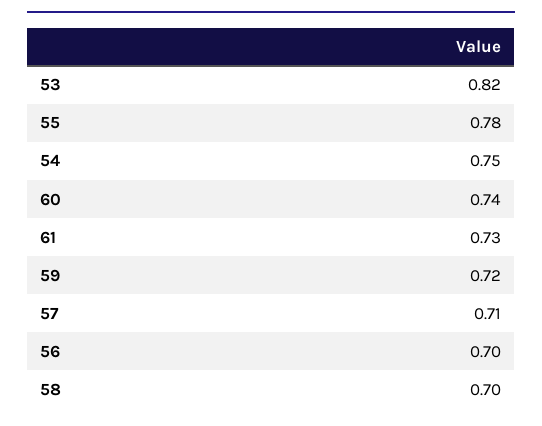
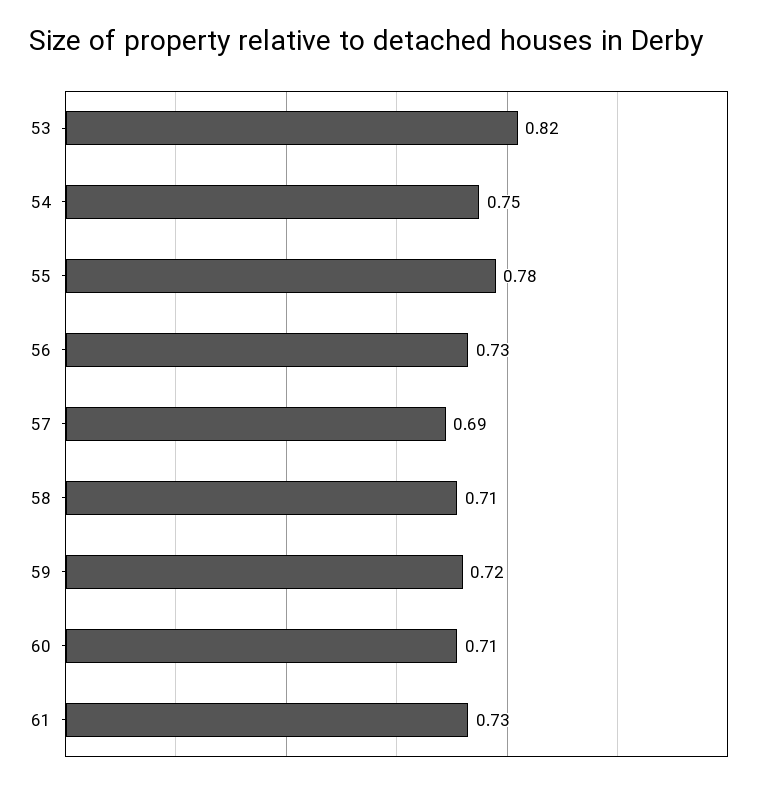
60: 0.74 -> 0.71
57: 0.71 -> 0.69
56: 0.7 -> 0.73
58: 0.7 -> 0.71

